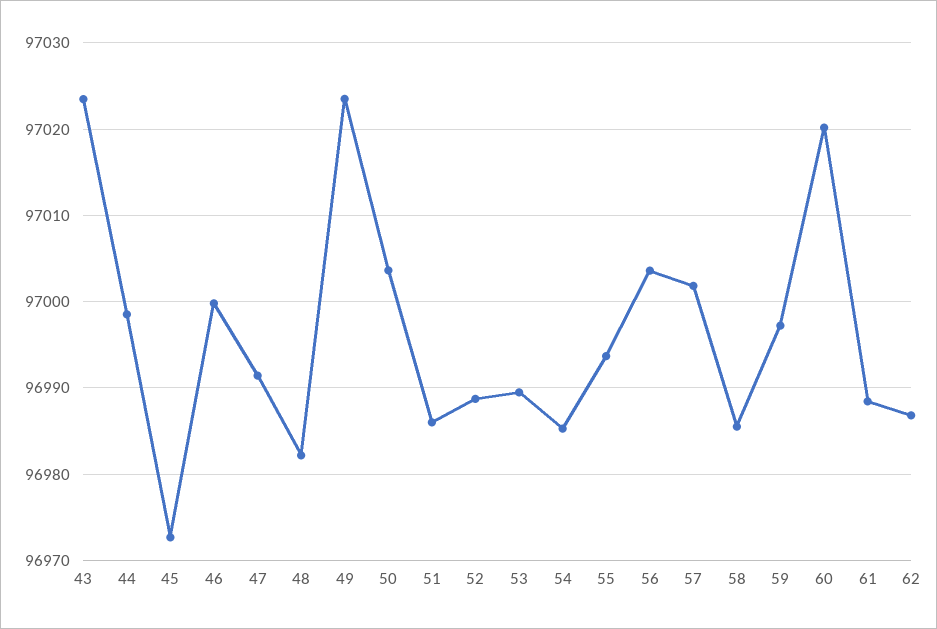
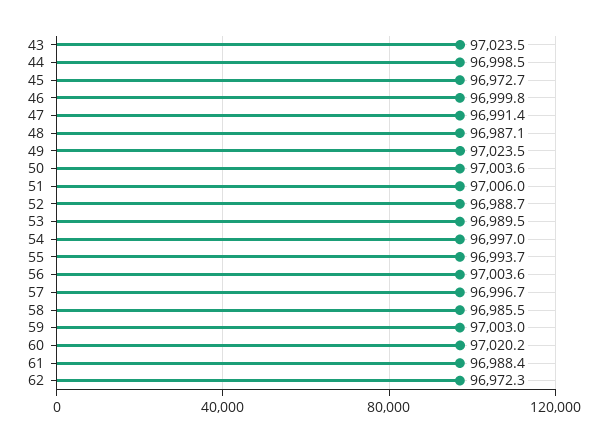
48: 96982 -> 96987.1
51: 96986 -> 97006
54: 96985 -> 96997
57: 97002 -> 96996.7
59: 96997 -> 97003
62: 96987 -> 96972.3

